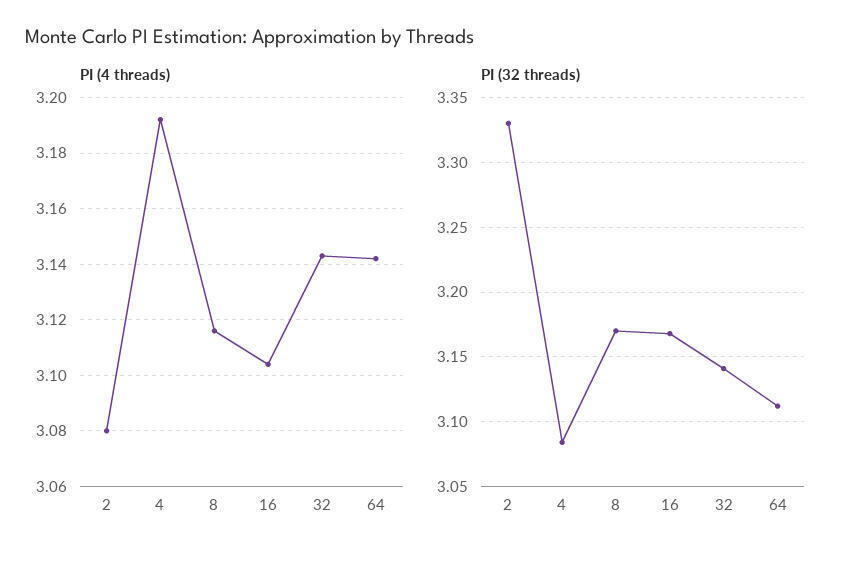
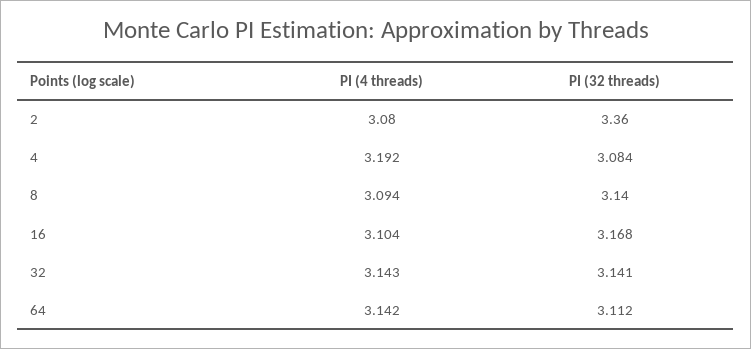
PI (4 threads), 8: 3.115 -> 3.094
PI (32 threads), 2: 3.33 -> 3.36
PI (32 threads), 8: 3.17 -> 3.14

